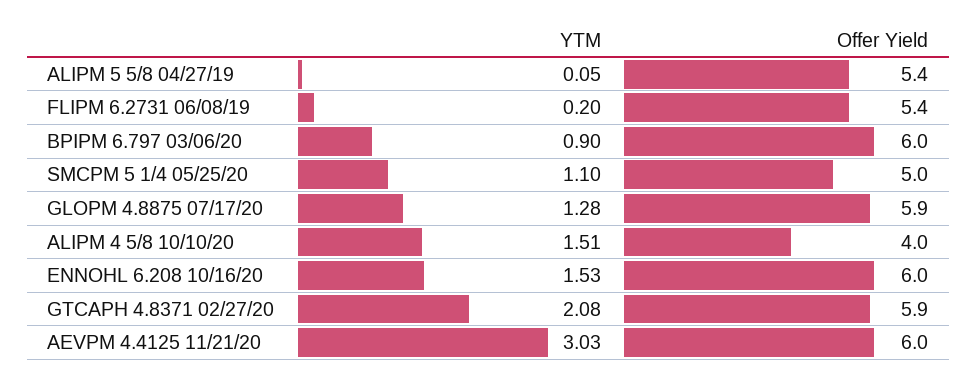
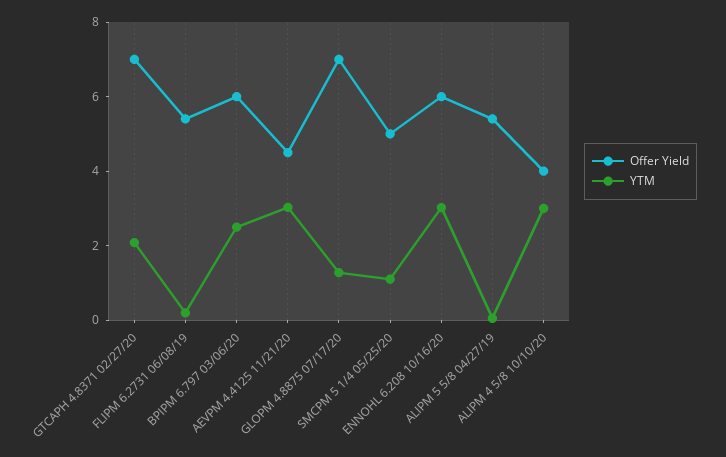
YTM, BPIPM 6.797 03/06/20: 0.9 -> 2.5
Offer Yield, GLOPM 4.8875 07/17/20: 5.9 -> 7
YTM, ALIPM 4 5/8 10/10/20: 1.51 -> 3
YTM, ENNOHL 6.208 10/16/20: 1.53 -> 3
Offer Yield, GTCAPH 4.8371 02/27/20: 5.9 -> 7
Offer Yield, AEVPM 4.4125 11/21/20: 6 -> 4.5

